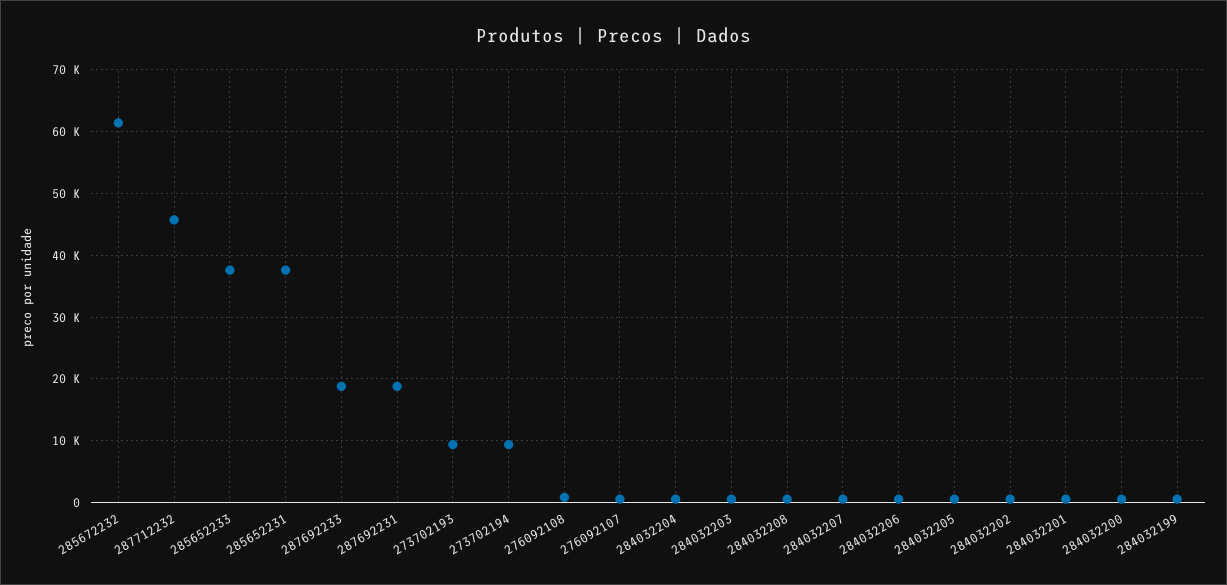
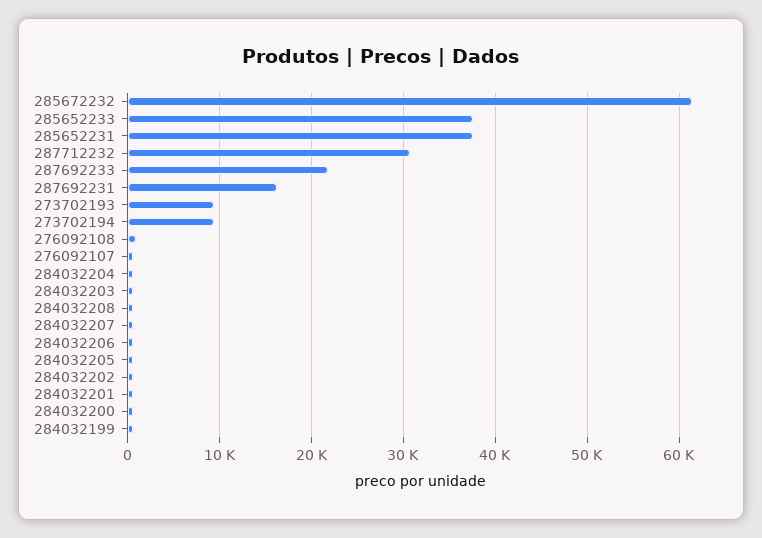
287712232: 46000 -> 31000
287692233: 19000 -> 22000
287692231: 19000 -> 16000

